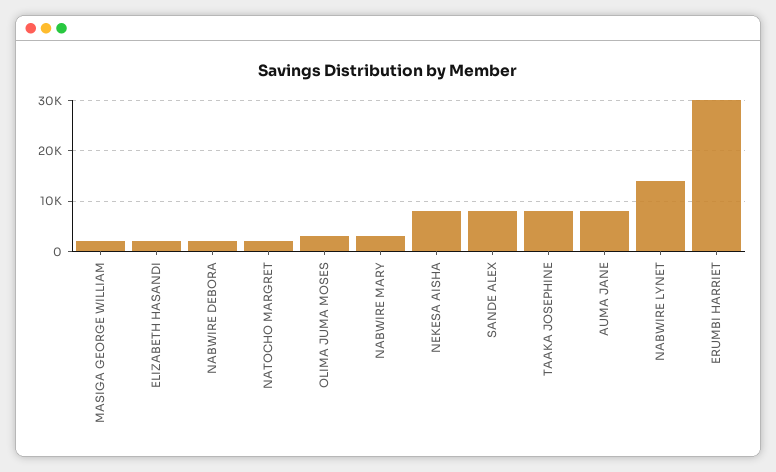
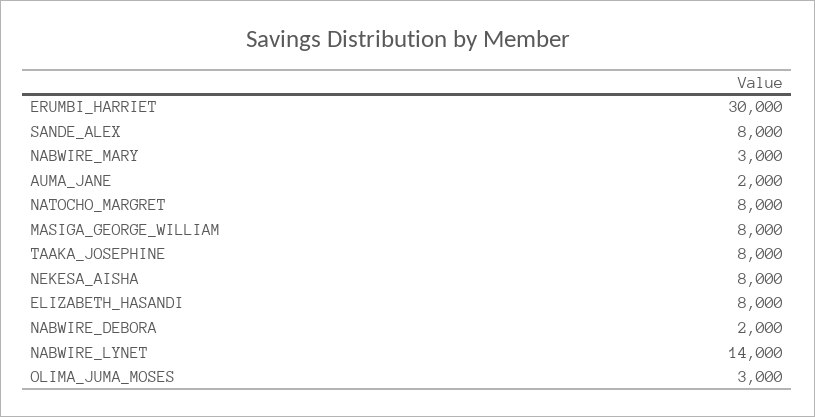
MASIGA GEORGE WILLIAM: 2000 -> 8000
ELIZABETH HASANDI: 2000 -> 8000
NATOCHO MARGRET: 2000 -> 8000
AUMA JANE: 8000 -> 2000

